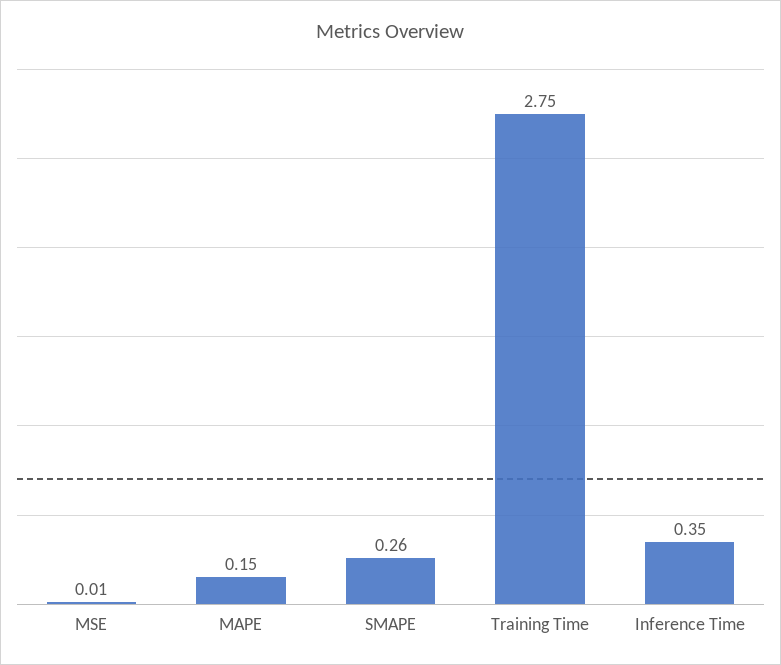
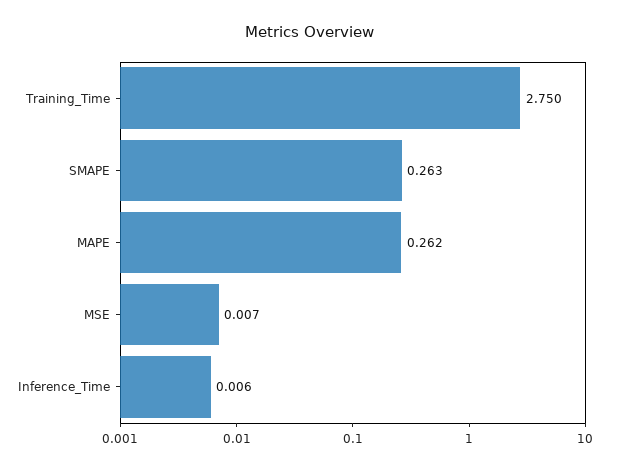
MAPE: 0.15 -> 0.262
Inference Time: 0.35 -> 0.006

